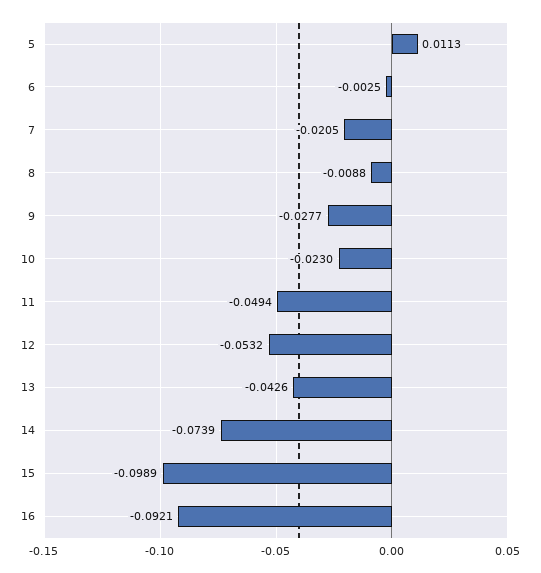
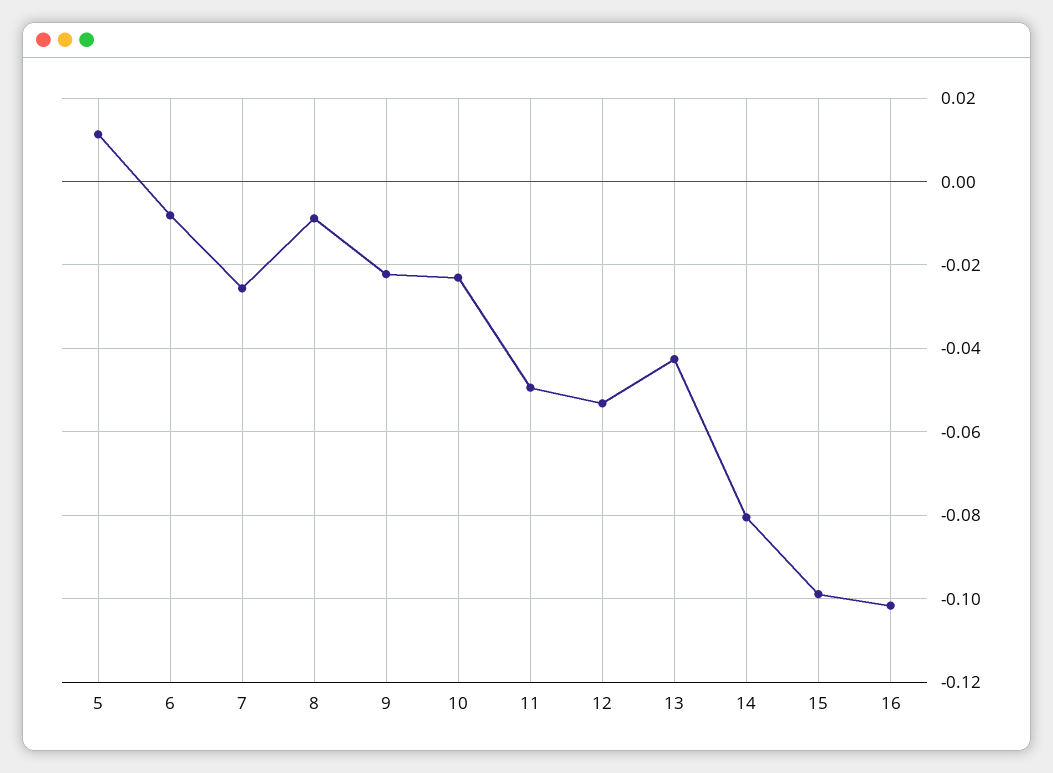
6: -0.0025 -> -0.008
7: -0.0205 -> -0.026
9: -0.0277 -> -0.022
14: -0.0739 -> -0.08
16: -0.0921 -> -0.102

